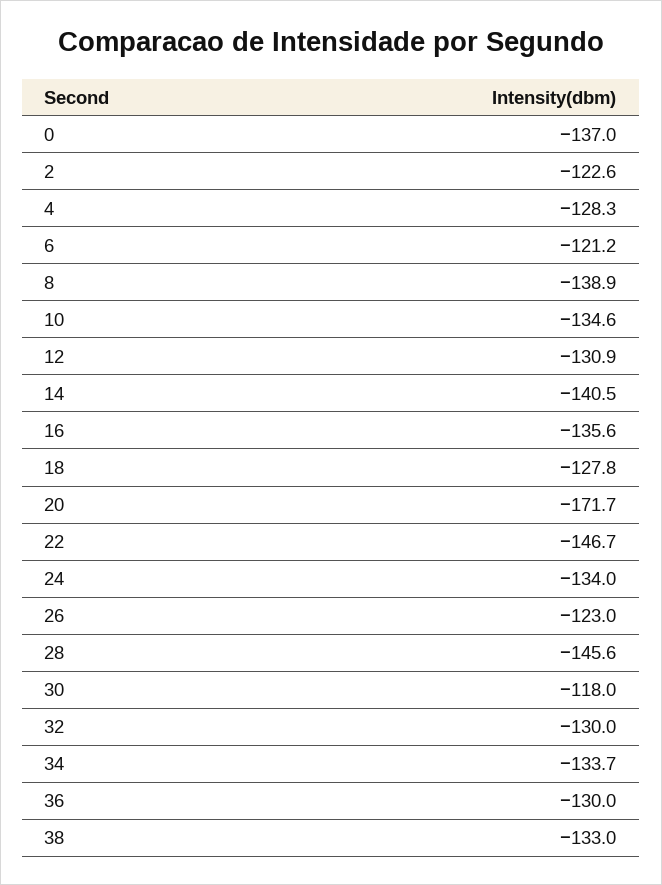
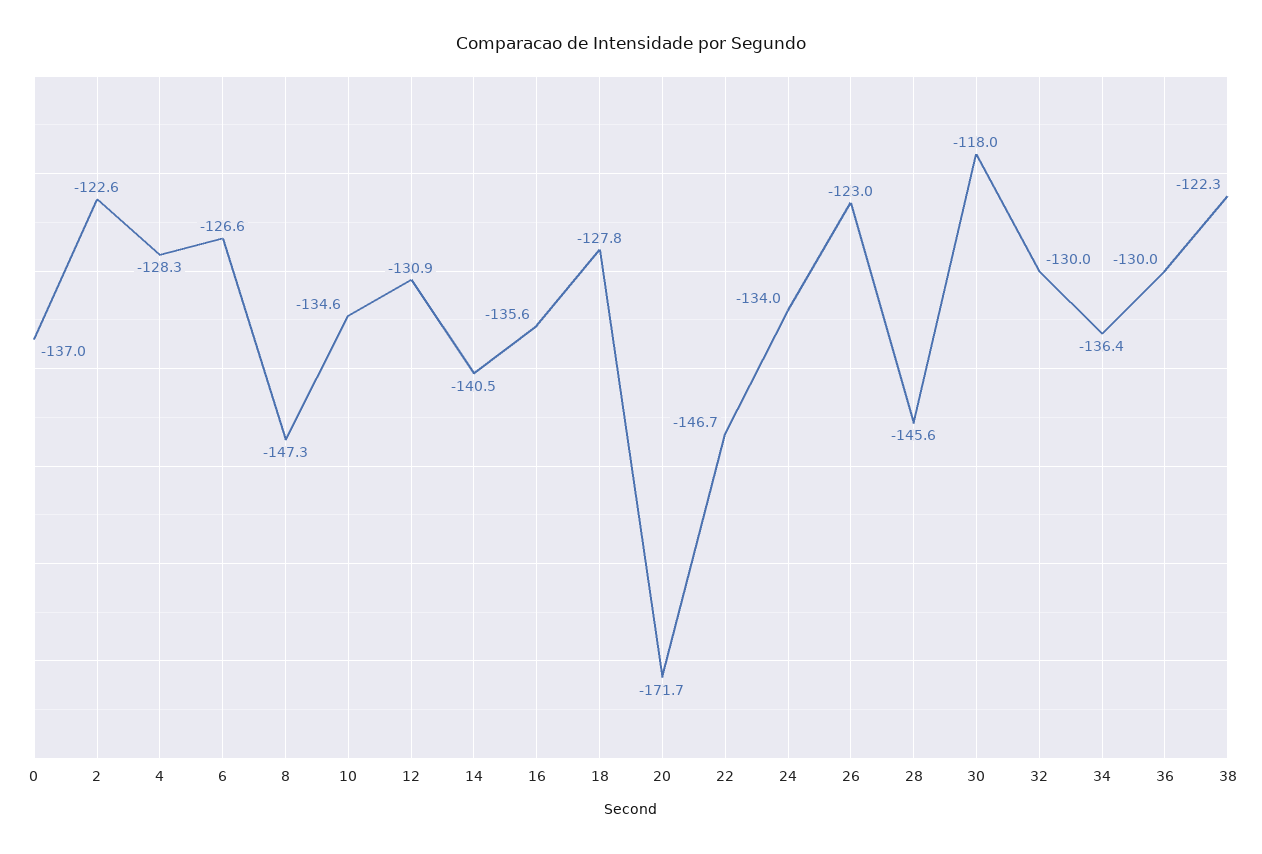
6: -121.2 -> -126.6
8: -138.9 -> -147.3
34: -133.7 -> -136.4
38: -133 -> -122.3

